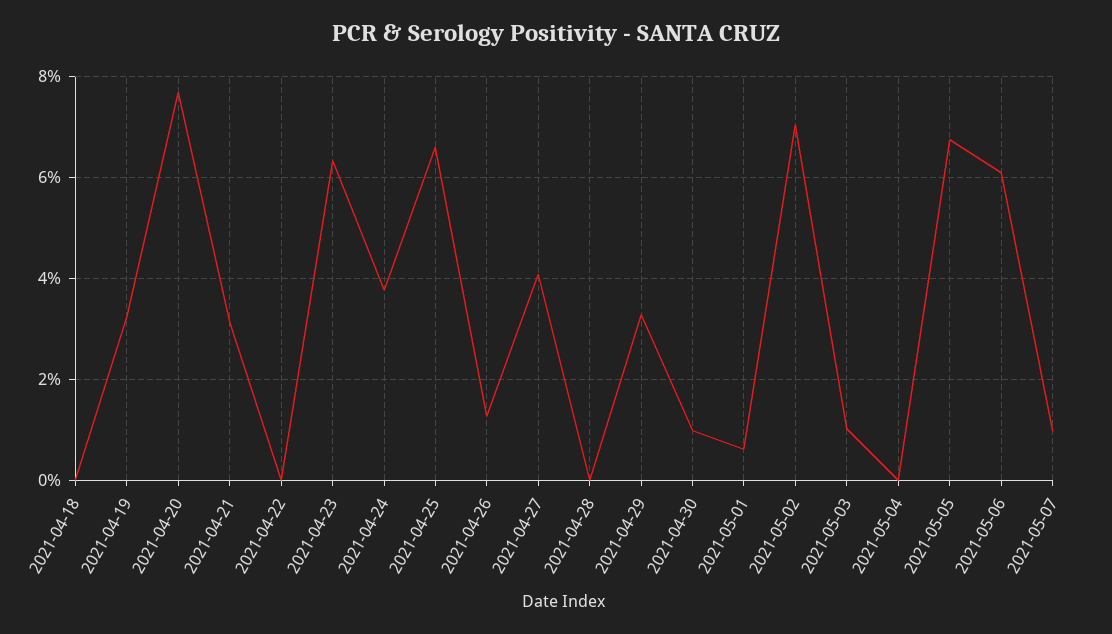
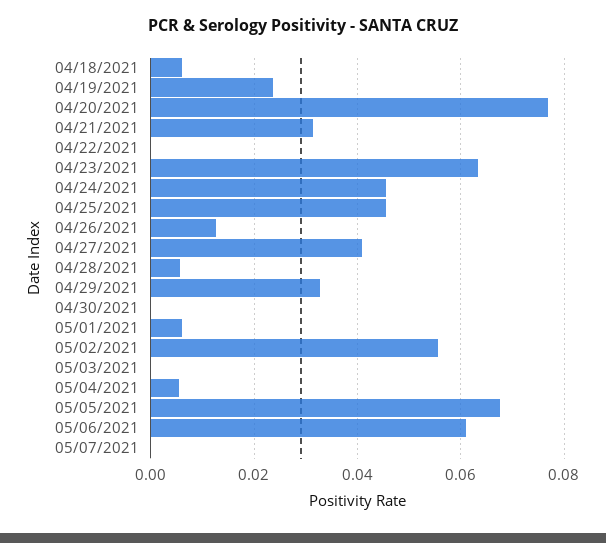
2021-04-18: 0 -> 0.006
2021-04-19: 0.032 -> 0.024
2021-04-24: 0.038 -> 0.046
2021-04-25: 0.066 -> 0.046
2021-04-28: 0 -> 0.006
2021-04-30: 0.01 -> 0
2021-05-02: 0.07 -> 0.056
2021-05-03: 0.01 -> 0
2021-05-04: 0 -> 0.006
2021-05-07: 0.01 -> 0

